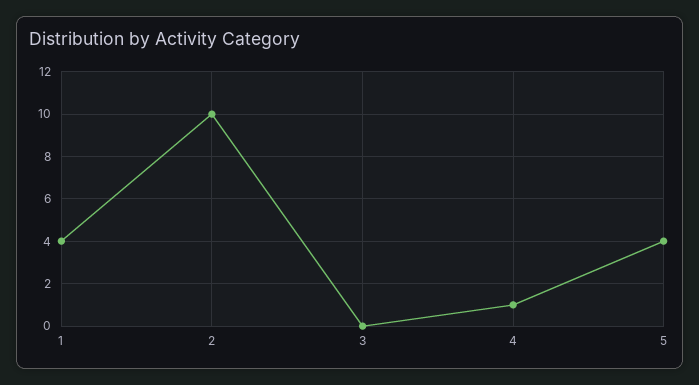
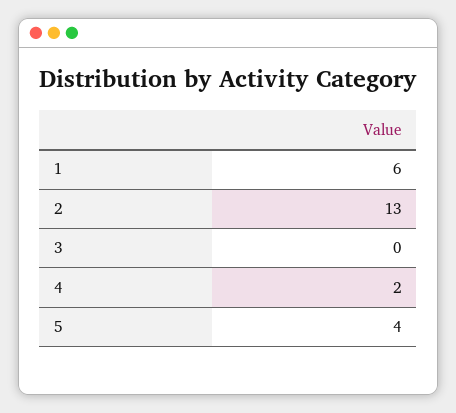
1: 4 -> 6
2: 10 -> 13
4: 1 -> 2

